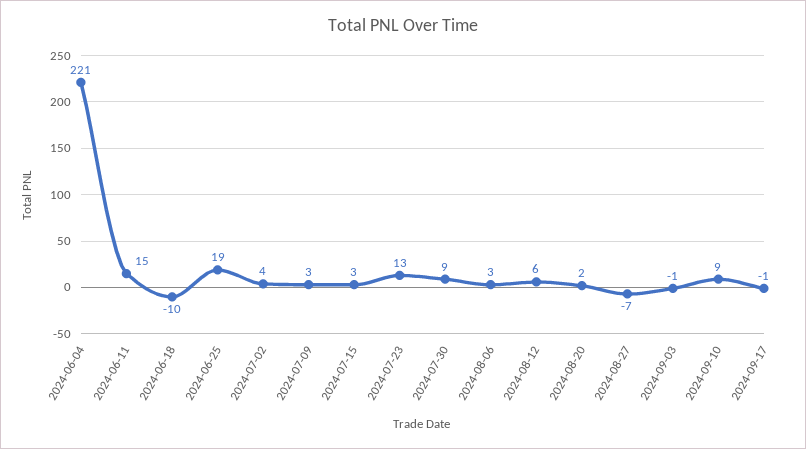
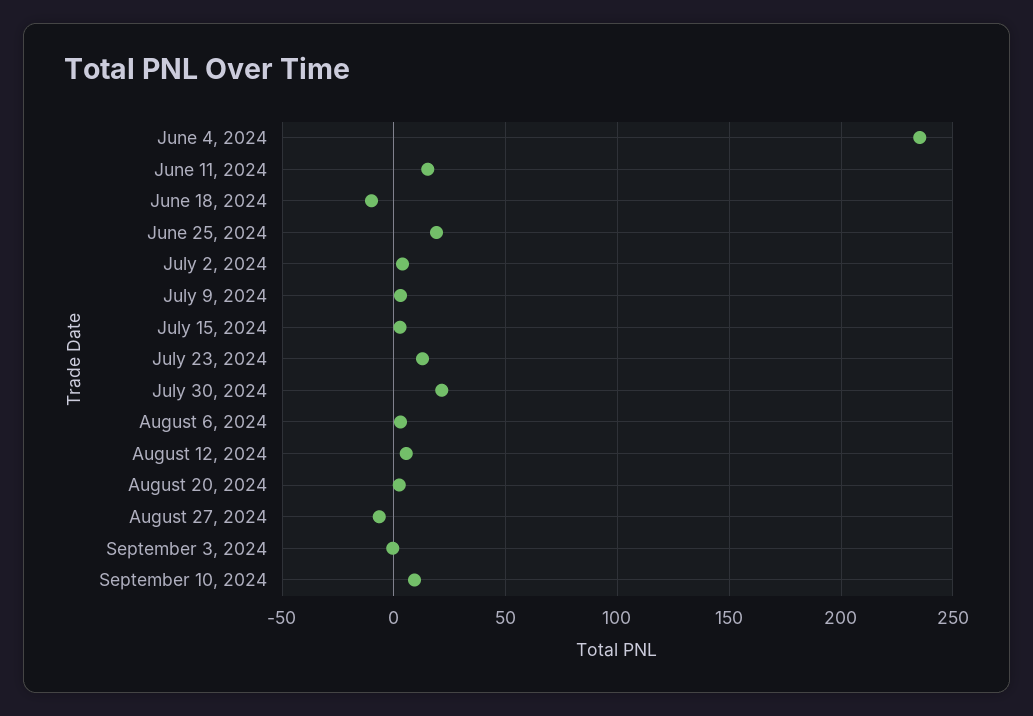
2024-06-04: 221 -> 235
2024-07-30: 9 -> 20
2024-09-17: -1 -> none

